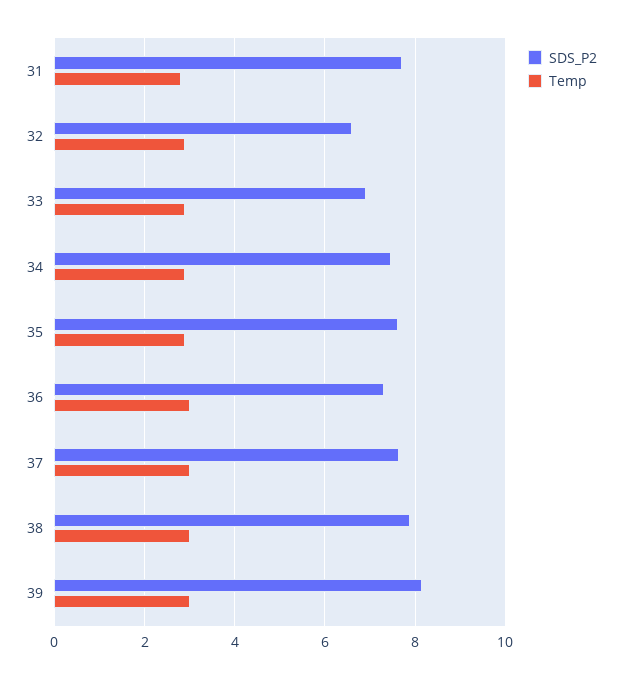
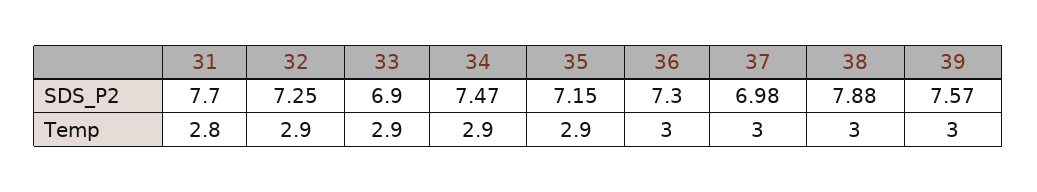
SDS_P2, 32: 6.6 -> 7.25
SDS_P2, 35: 7.6 -> 7.15
SDS_P2, 37: 7.6 -> 6.98
SDS_P2, 39: 8.2 -> 7.57

